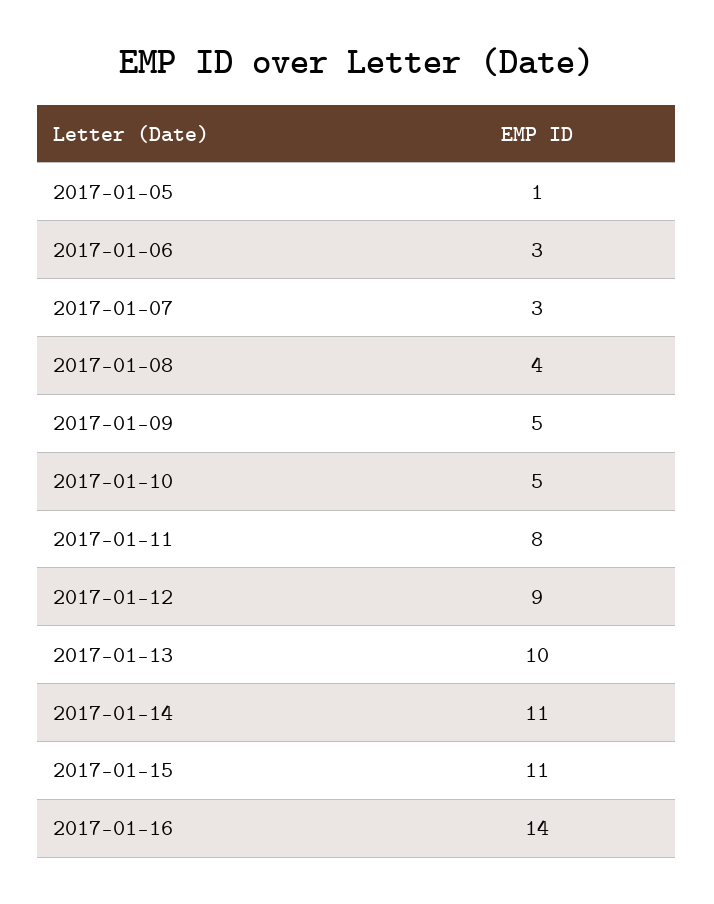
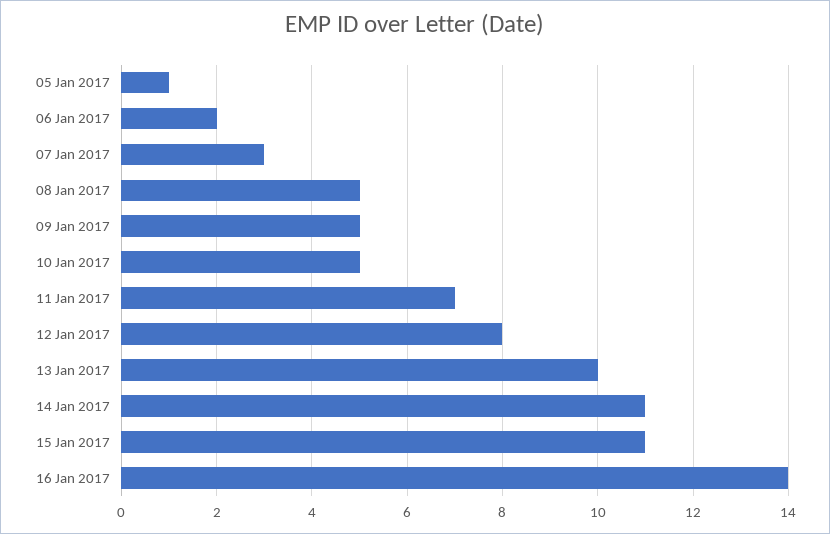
2017-01-06: 3 -> 2
2017-01-08: 4 -> 5
2017-01-11: 8 -> 7
2017-01-12: 9 -> 8

